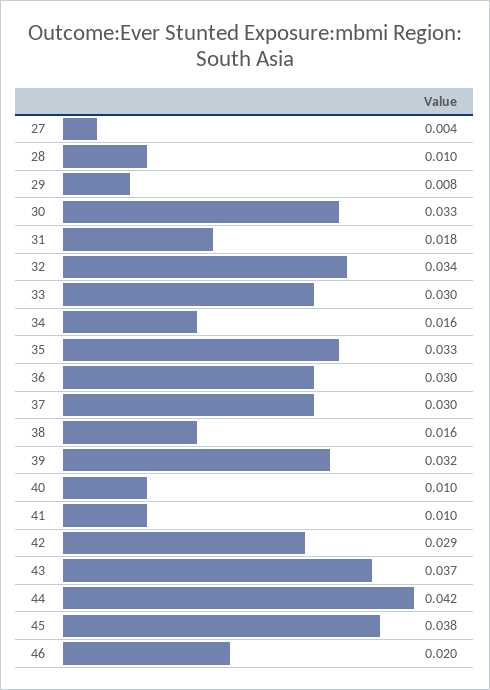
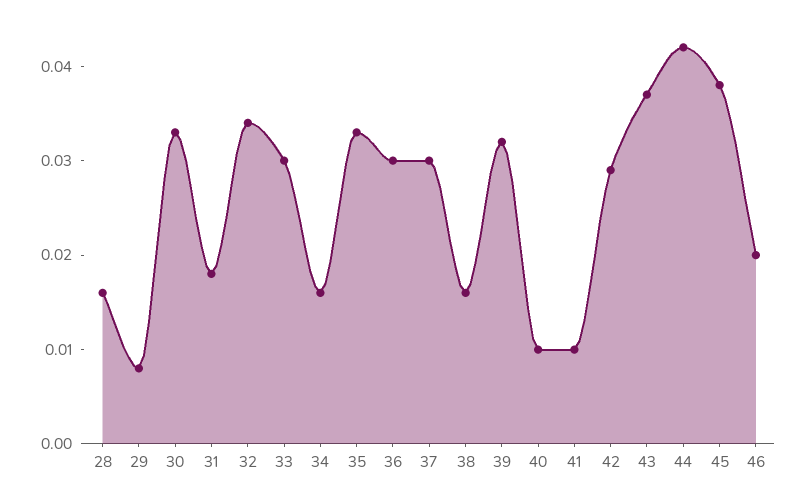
27: 0.004 -> none
28: 0.01 -> 0.016

